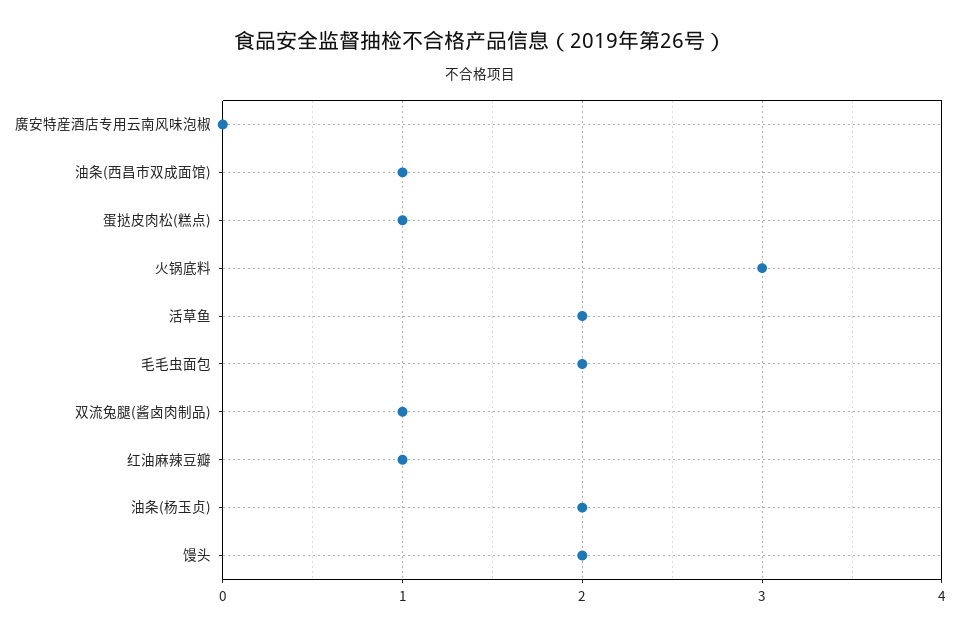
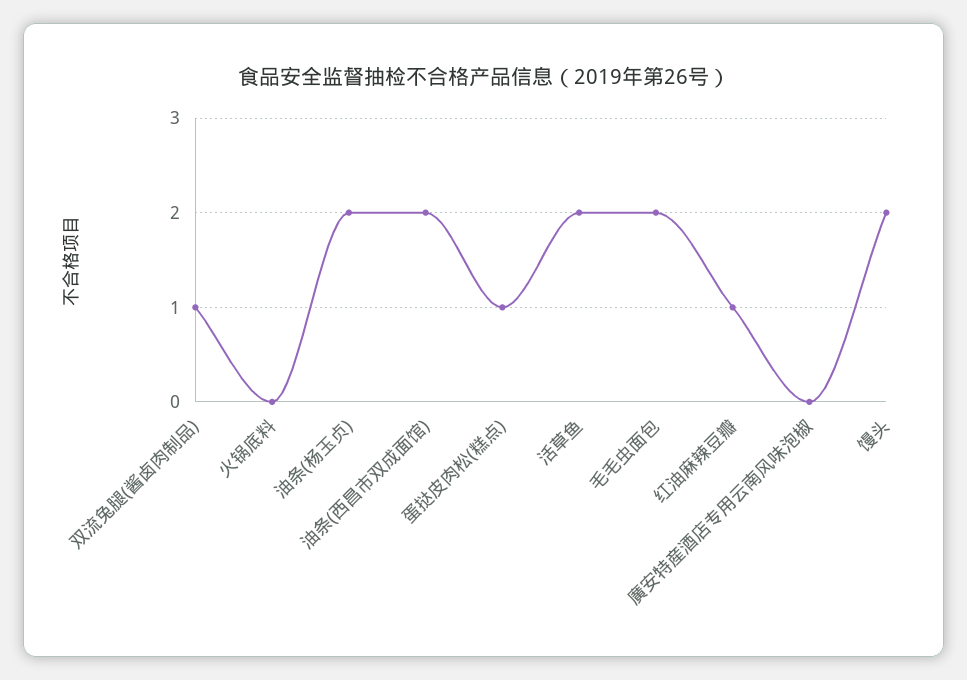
油条(西昌市双成面馆): 1 -> 2
火锅底料: 3 -> 0

